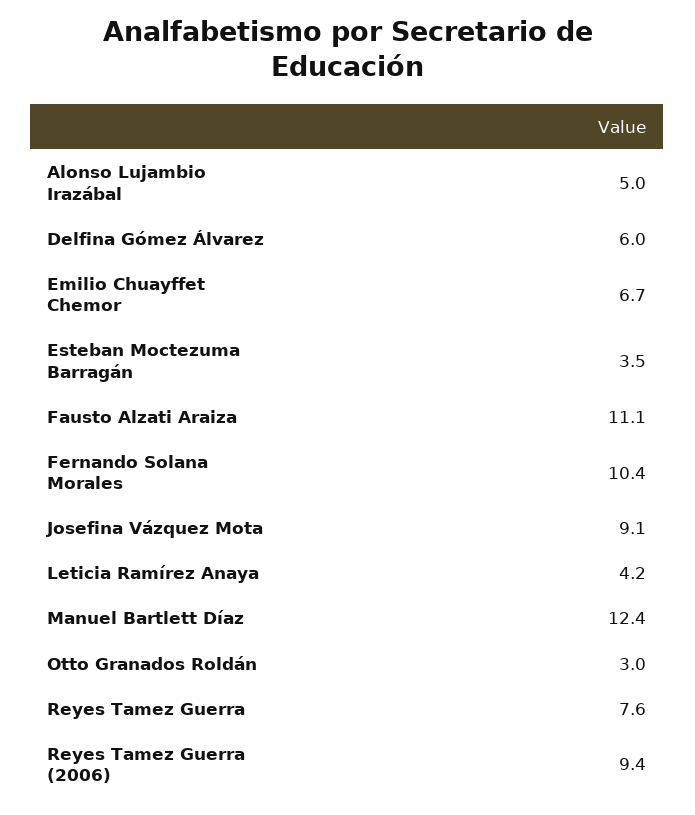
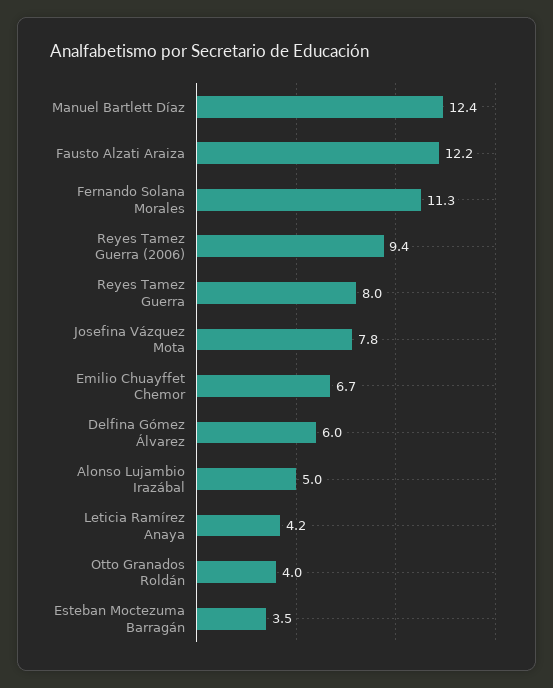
Fausto Alzati Araiza: 11.1 -> 12.2
Fernando Solana Morales: 10.4 -> 11.3
Josefina Vázquez Mota: 9.1 -> 7.8
Otto Granados Roldán: 3 -> 4
Reyes Tamez Guerra: 7.6 -> 8

